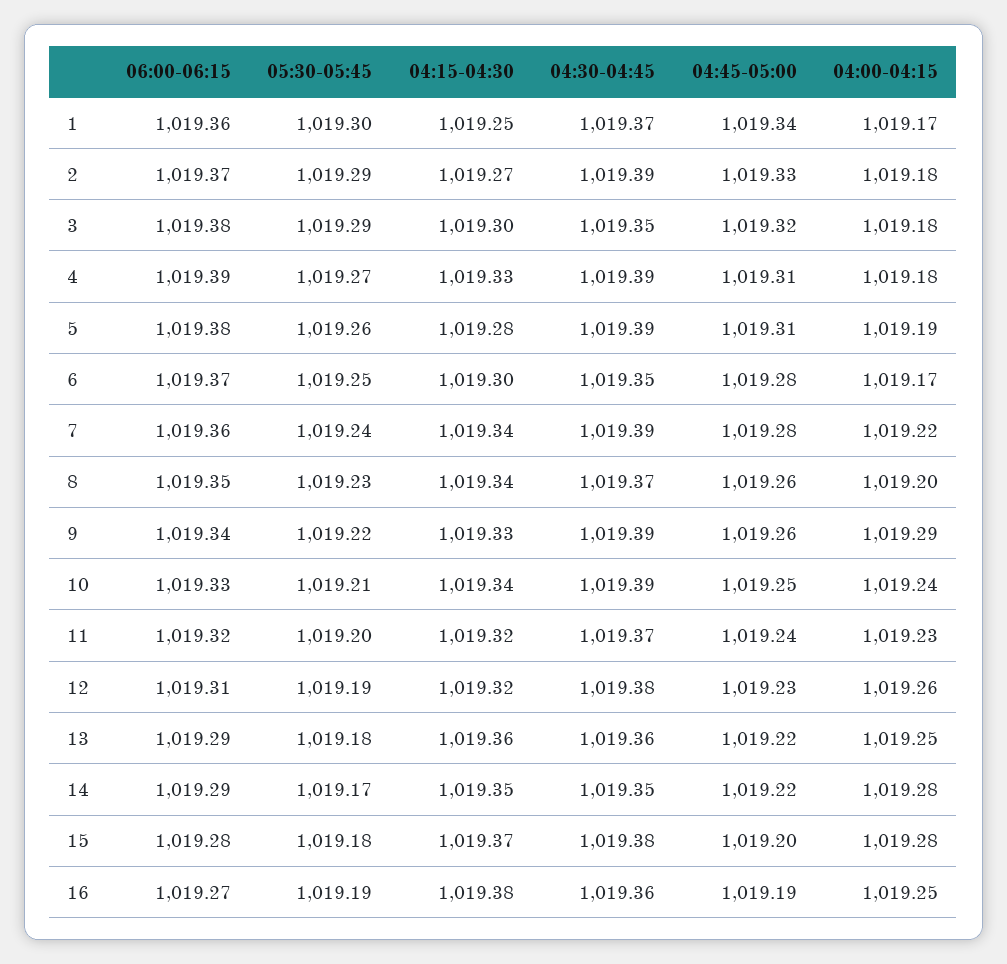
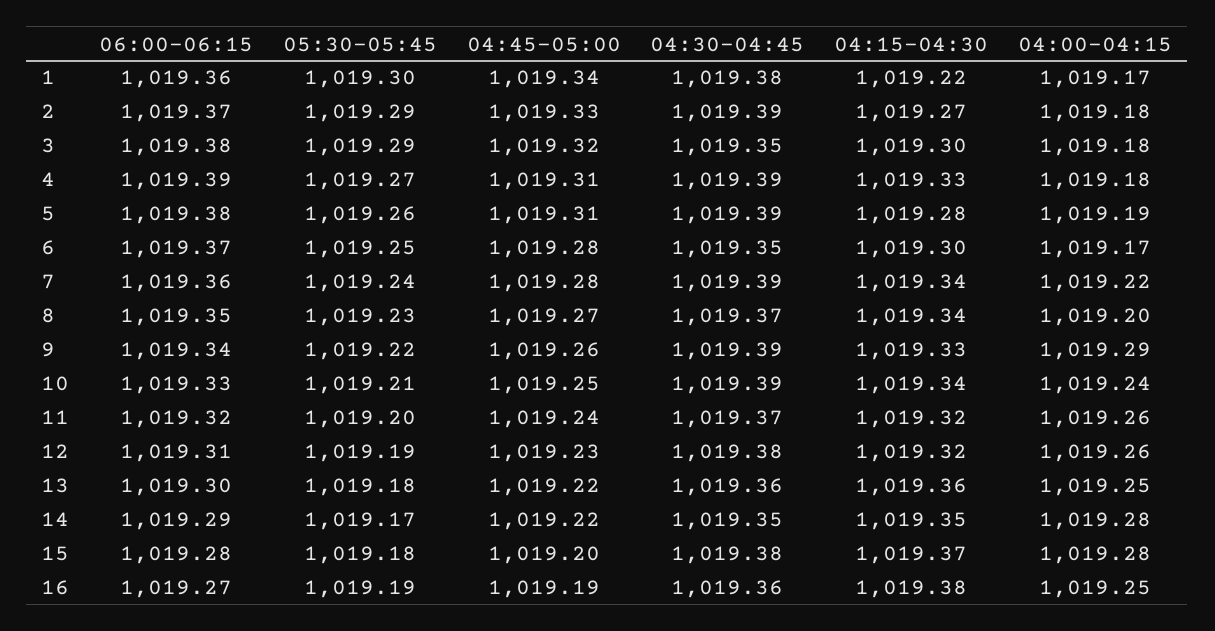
04:15-04:30, 1: 1019.25 -> 1019.22
04:30-04:45, 1: 1019.37 -> 1019.38
04:45-05:00, 8: 1019.26 -> 1019.27
04:00-04:15, 11: 1019.23 -> 1019.26
06:00-06:15, 13: 1019.29 -> 1019.3

